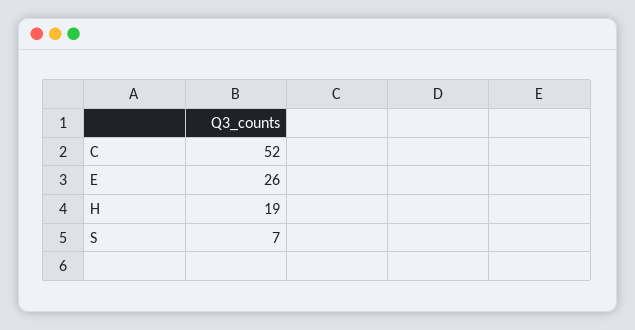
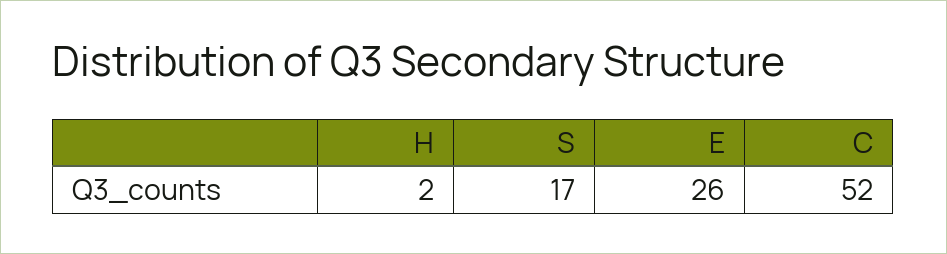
H: 19 -> 2
S: 7 -> 17

